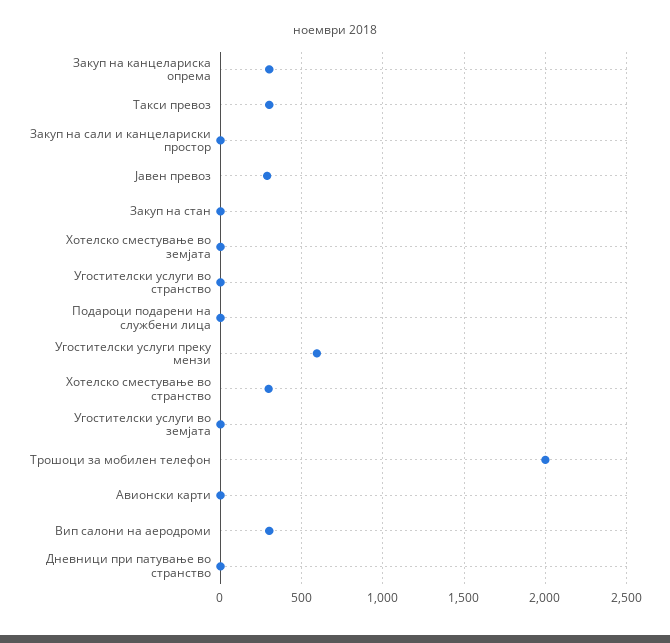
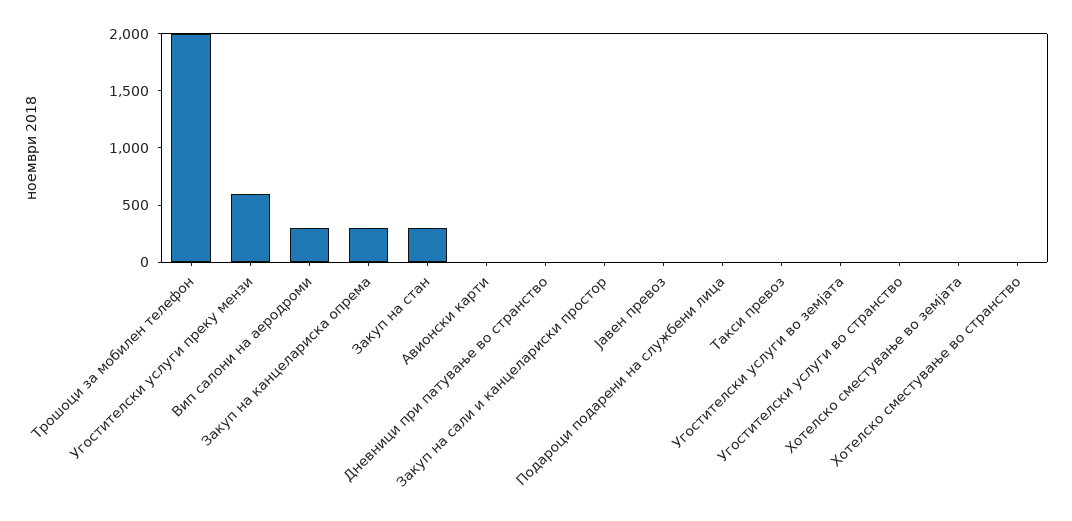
Такси превоз: 300 -> 0
Јавен превоз: 300 -> 0
Закуп на стан: 0 -> 300
Хотелско сместување во странство: 300 -> 0

